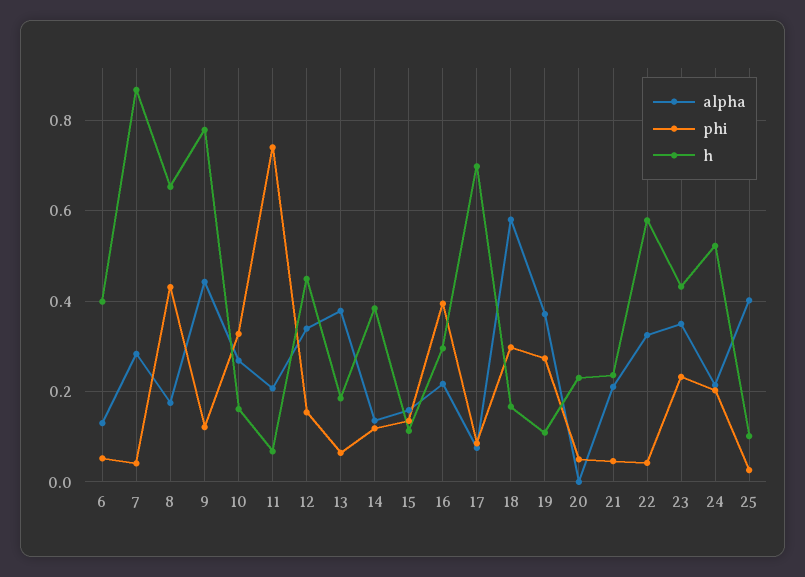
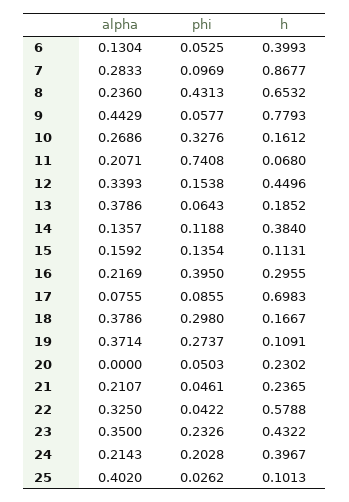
phi, 7: 0.04 -> 0.0969
alpha, 8: 0.18 -> 0.236
phi, 9: 0.12 -> 0.0577
alpha, 18: 0.58 -> 0.3786
h, 24: 0.52 -> 0.3967

